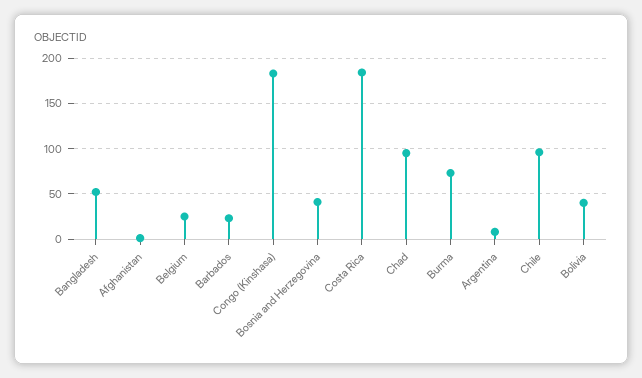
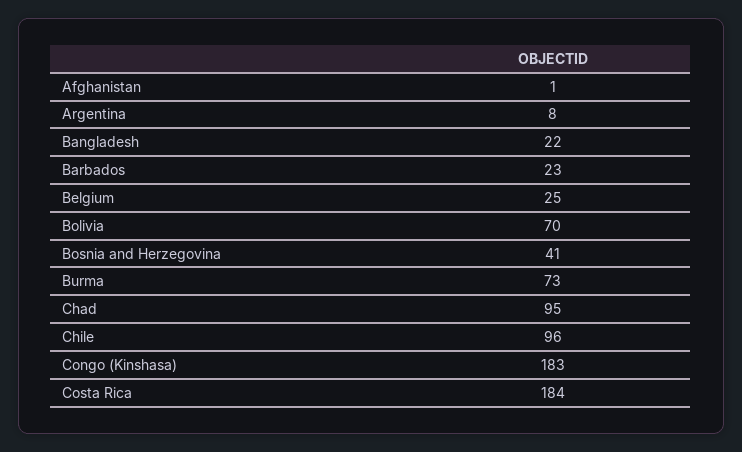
Bangladesh: 50 -> 22
Bolivia: 40 -> 70

